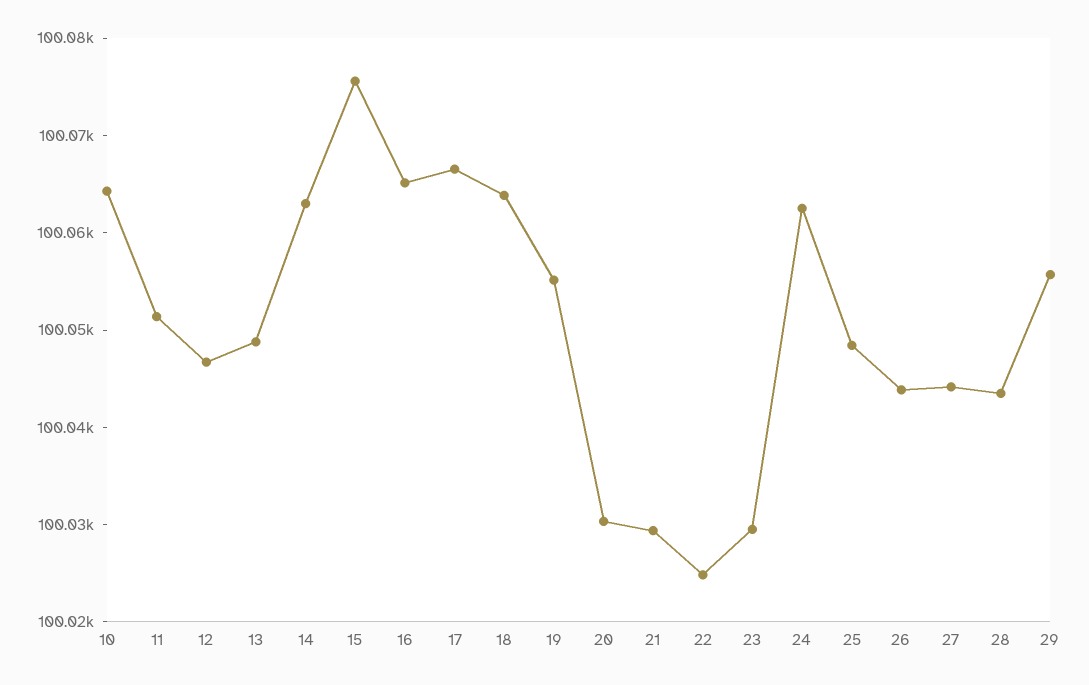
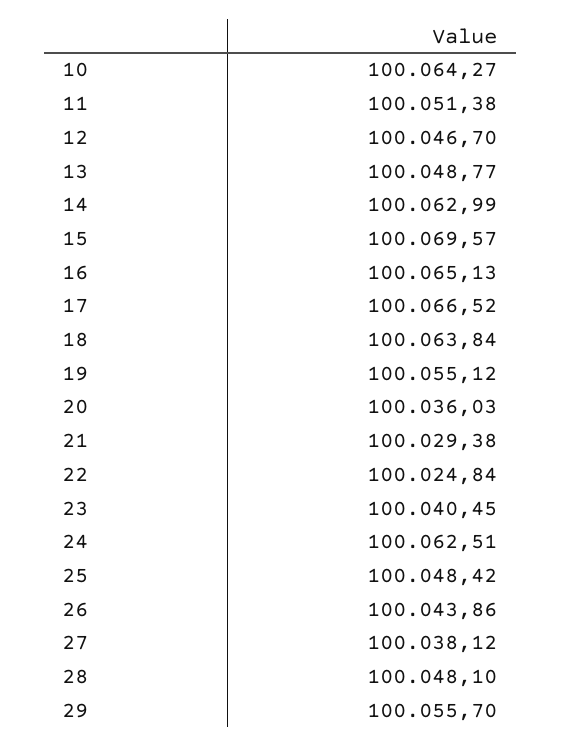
15: 100076 -> 100069.57
20: 100030 -> 100036.03
23: 100030 -> 100040.45
27: 100044 -> 100038.12
28: 100044 -> 100048.1

